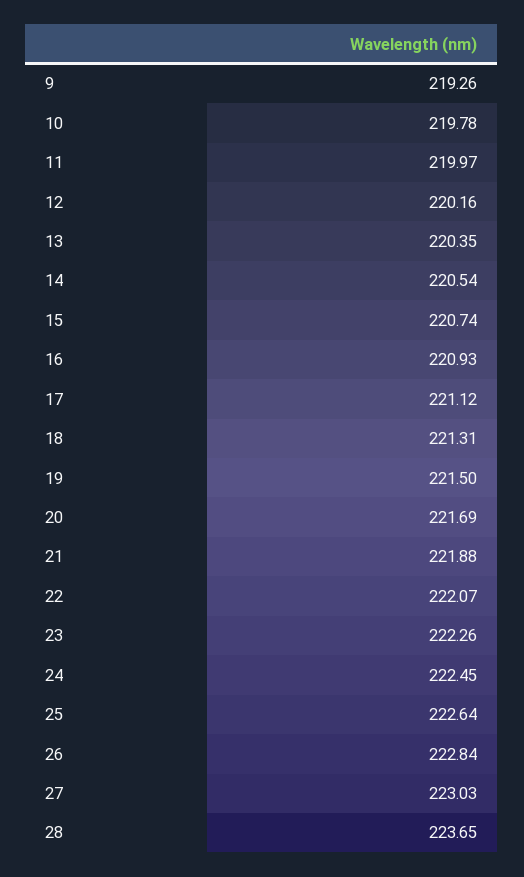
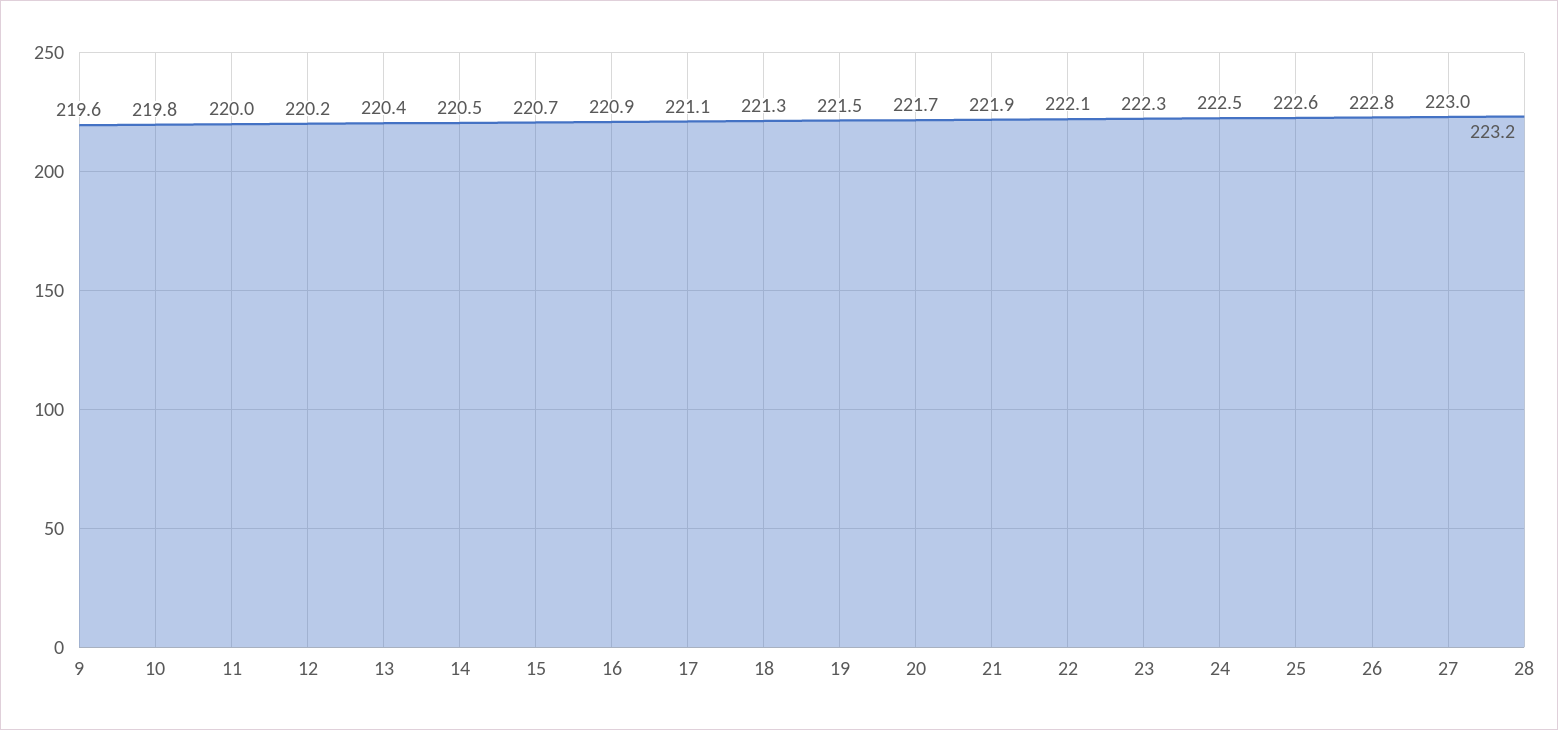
9: 219.26 -> 219.6
28: 223.65 -> 223.2

